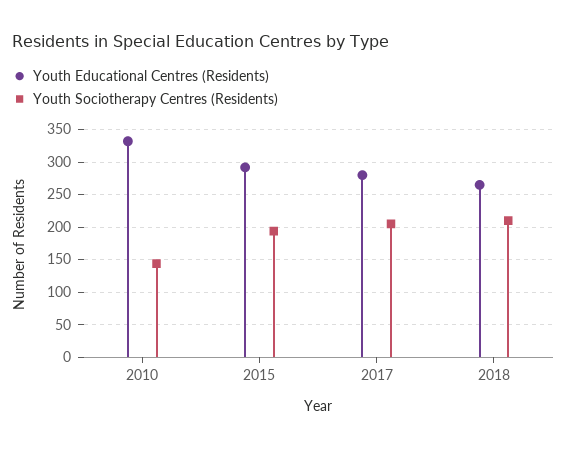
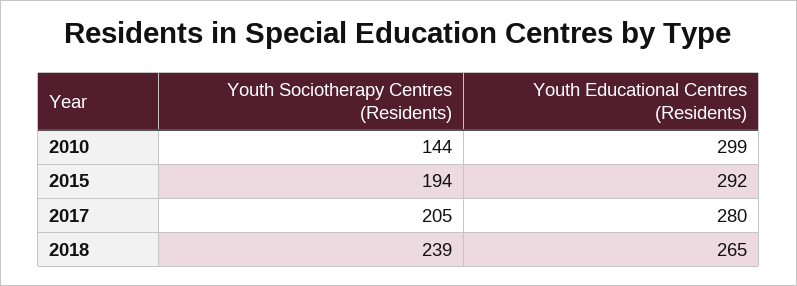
Youth Educational Centres (Residents), 2010: 330 -> 299
Youth Sociotherapy Centres (Residents), 2018: 210 -> 239

